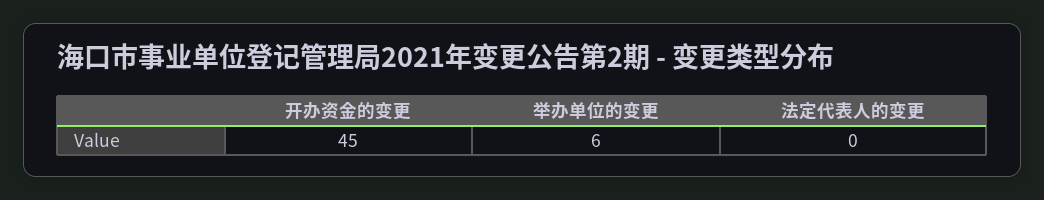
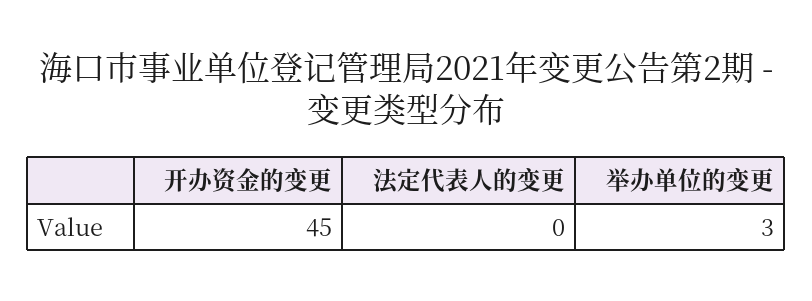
举办单位的变更: 6 -> 3

